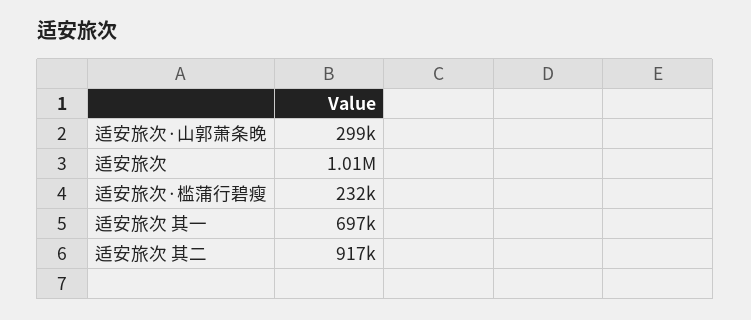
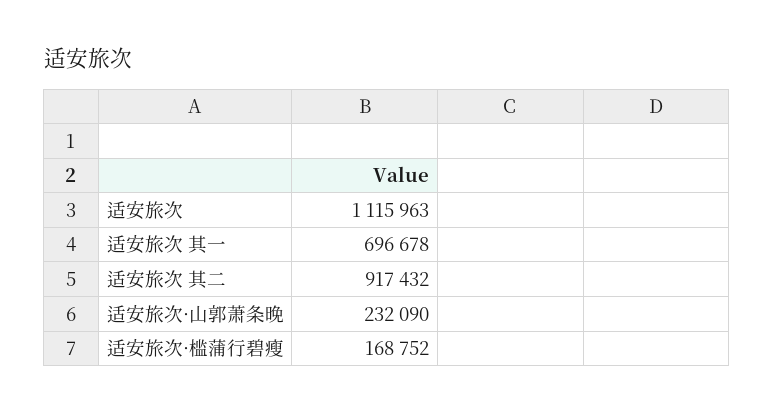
适安旅次·山郭萧条晚: 299000 -> 232090
适安旅次: 1010000 -> 1115963
适安旅次·槛蒲行碧瘦: 232000 -> 168752

